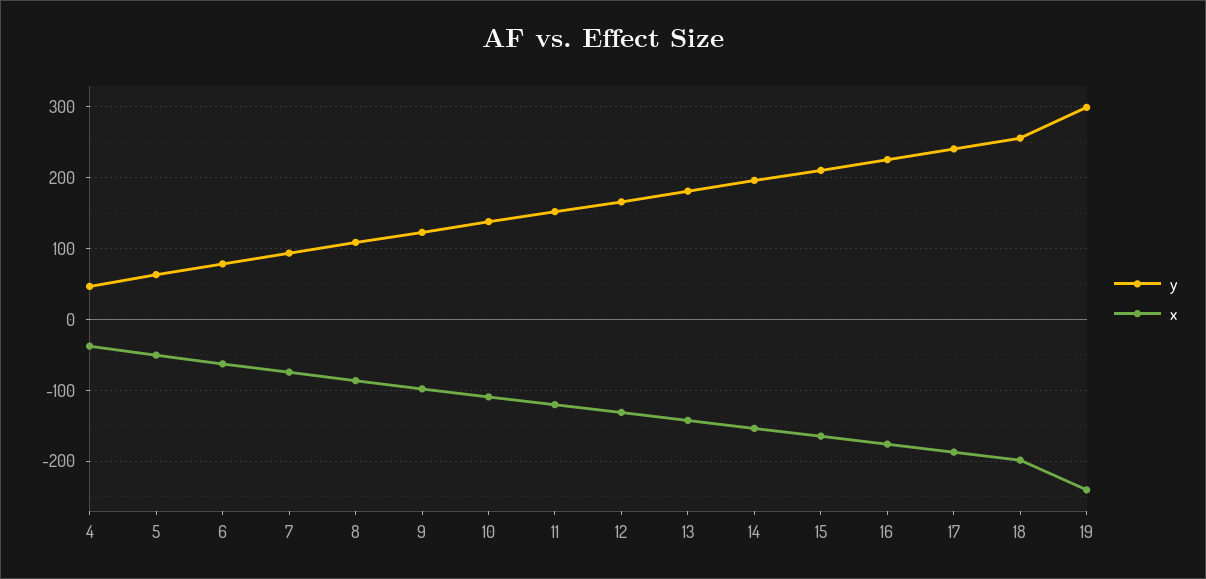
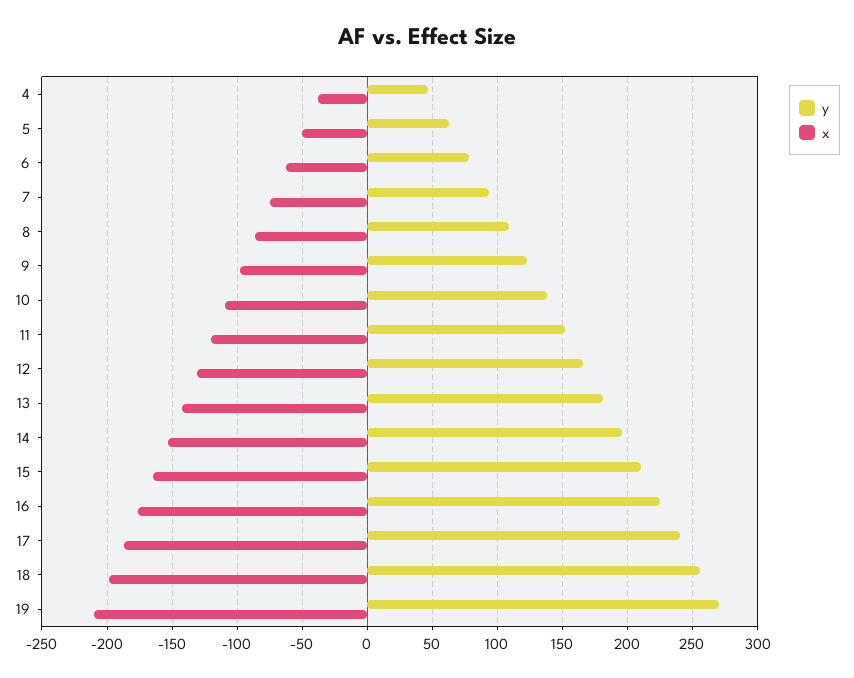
y, 19: 300 -> 270
x, 19: -240 -> -210

